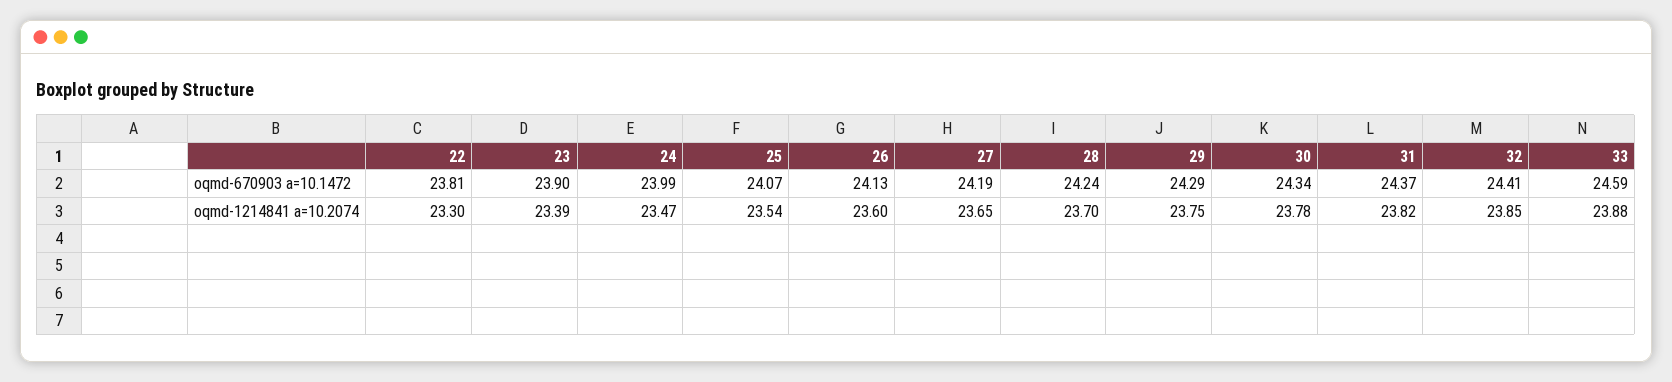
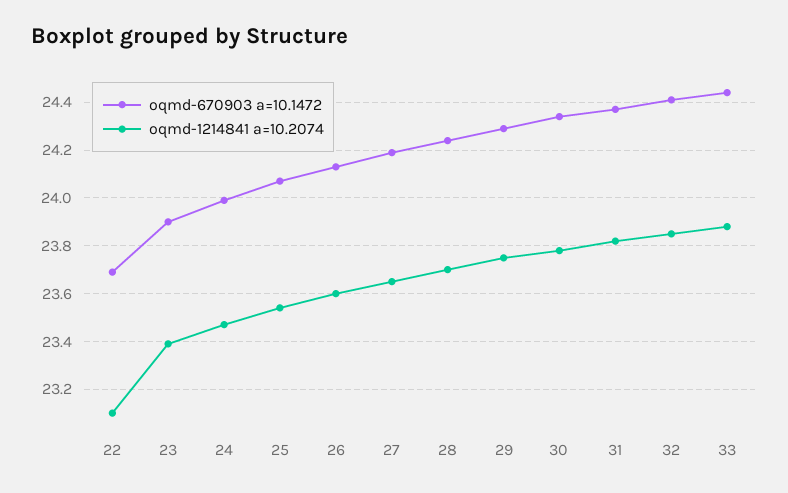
oqmd-670903 a=10.1472, 22: 23.81 -> 23.7
oqmd-670903 a=10.1472, 33: 24.59 -> 24.45
oqmd-1214841 a=10.2074, 22: 23.3 -> 23.1

